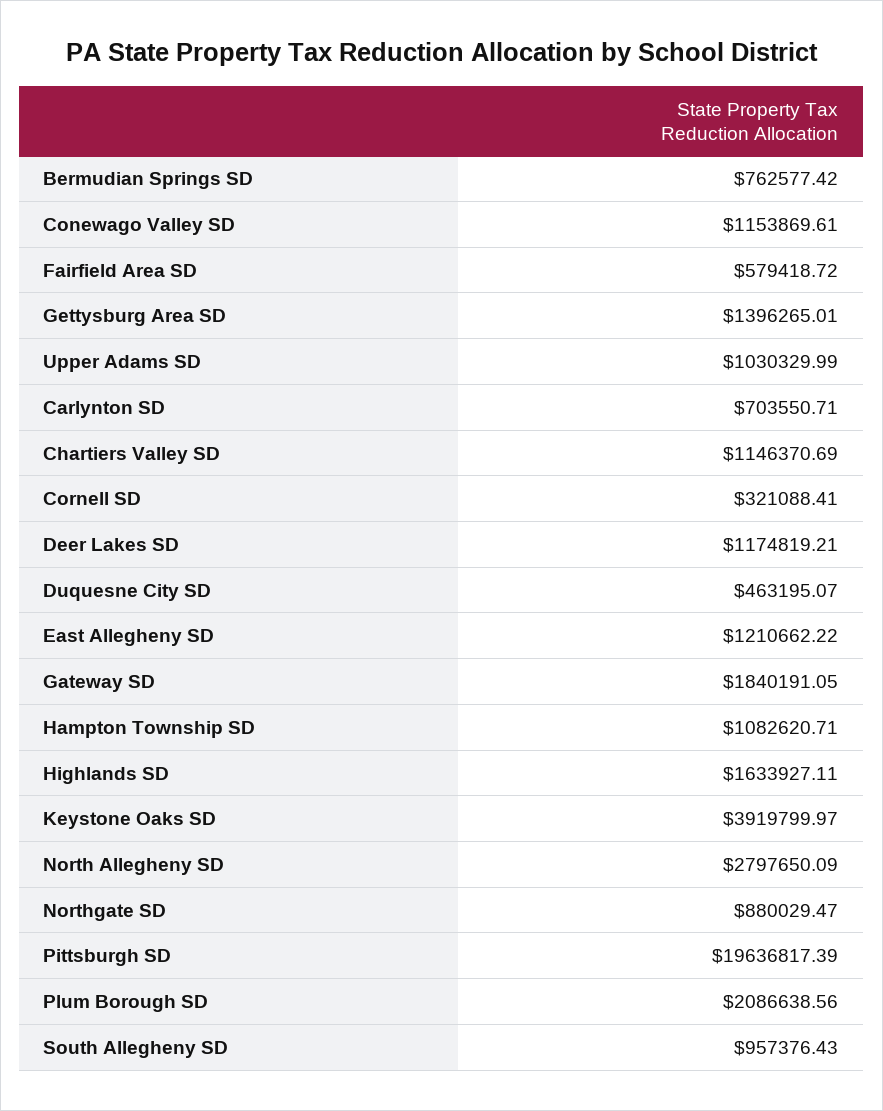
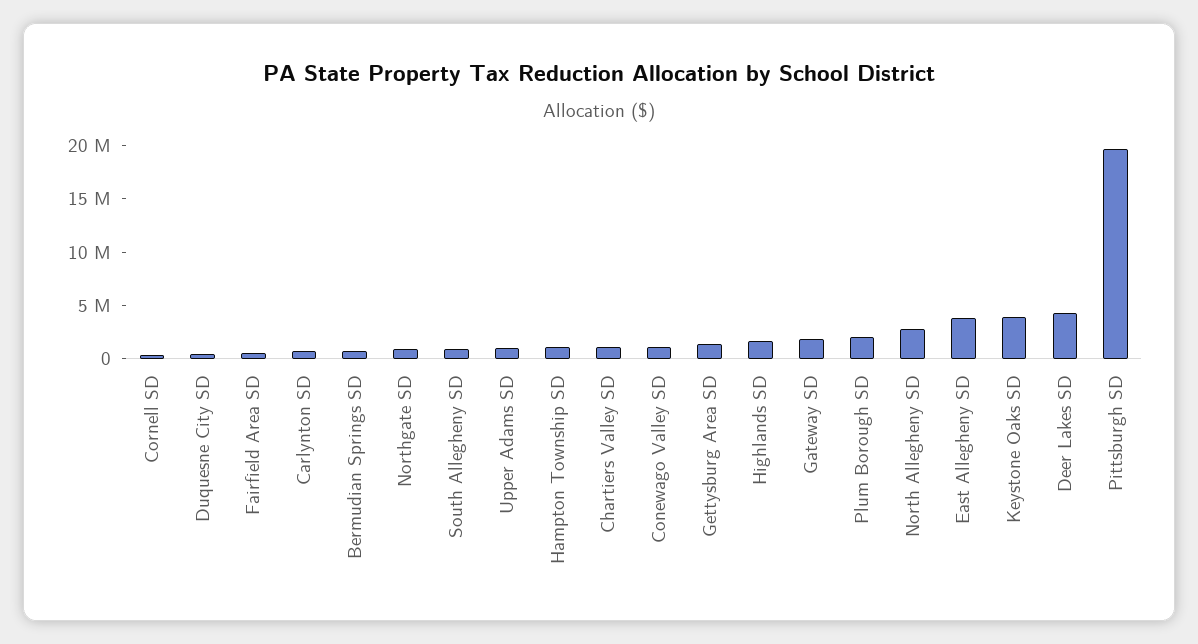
Deer Lakes SD: 1174819.21 -> 4000000
East Allegheny SD: 1210662.22 -> 4000000

